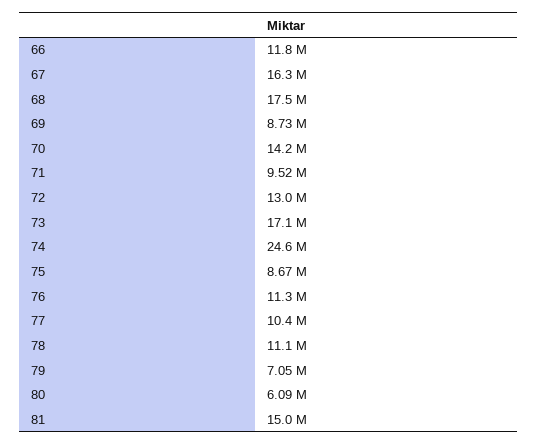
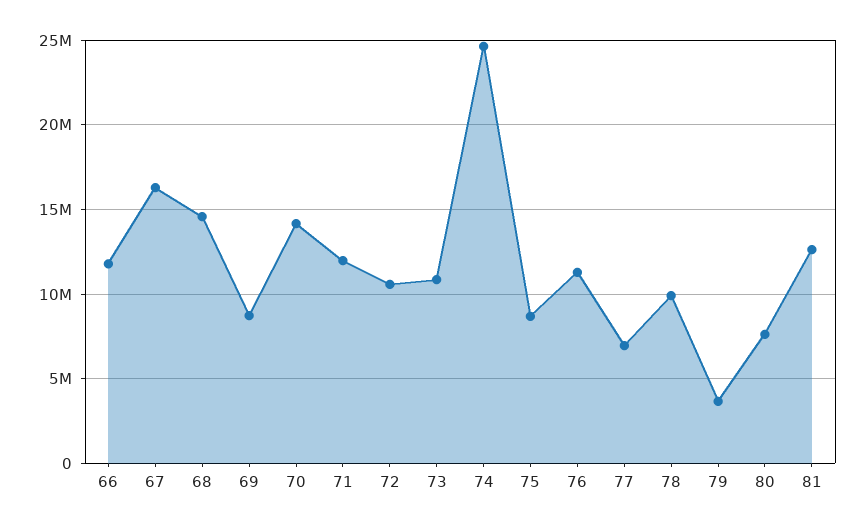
68: 17500000 -> 14500000
71: 9520000 -> 12000000
72: 13000000 -> 10500000
73: 17100000 -> 11000000
77: 10400000 -> 7000000
78: 11100000 -> 10000000
79: 7050000 -> 3500000
80: 6090000 -> 7500000
81: 15000000 -> 12500000

